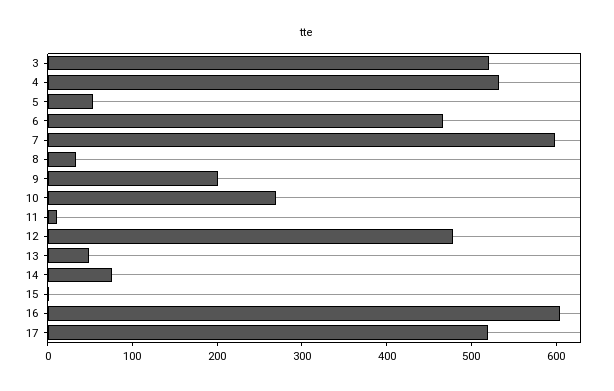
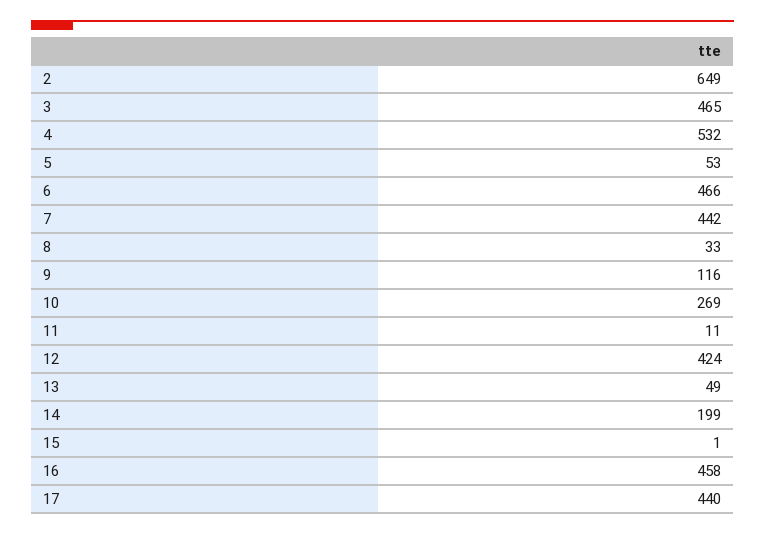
3: 520 -> 465
7: 600 -> 442
9: 200 -> 116
12: 480 -> 424
14: 80 -> 199
16: 600 -> 458
17: 520 -> 440
2: none -> 649

